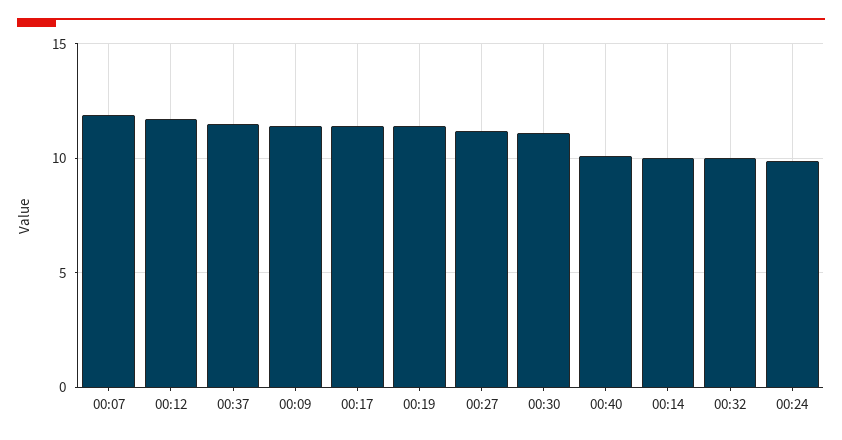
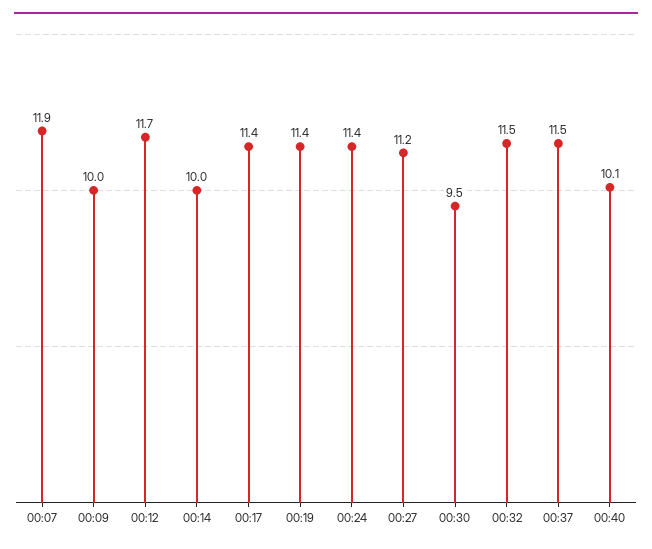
00:09: 11.5 -> 10
00:30: 11 -> 9.5
00:32: 10 -> 11.5
00:24: 10 -> 11.4

